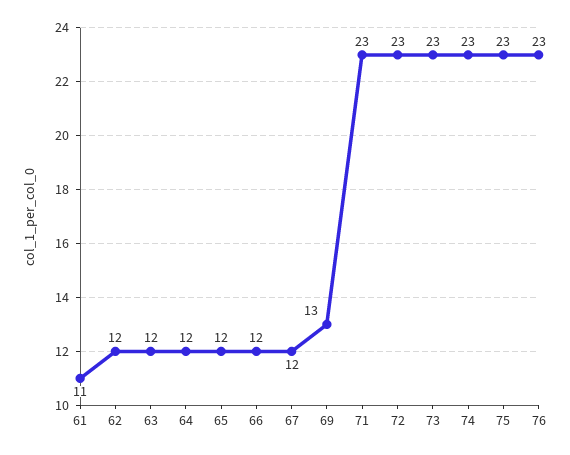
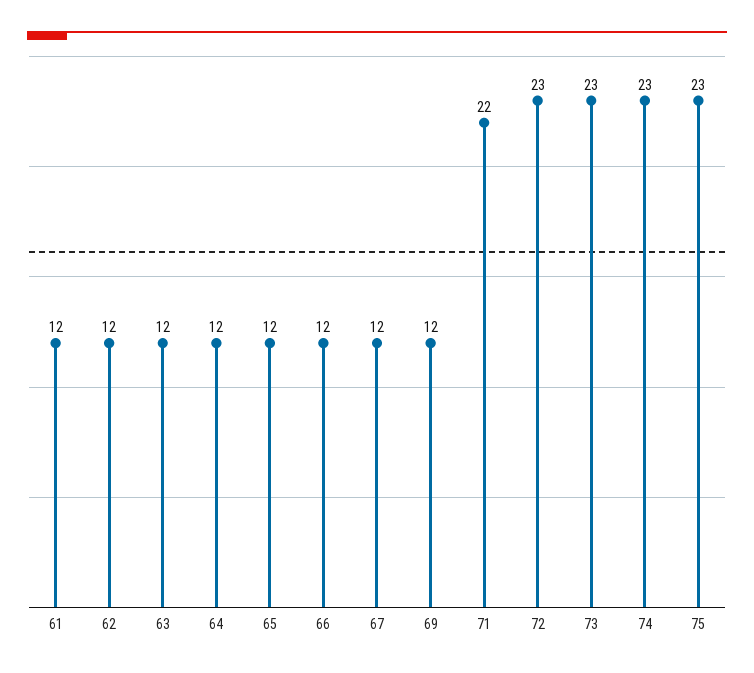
61: 11 -> 12
69: 13 -> 12
71: 23 -> 22
76: 23 -> none

